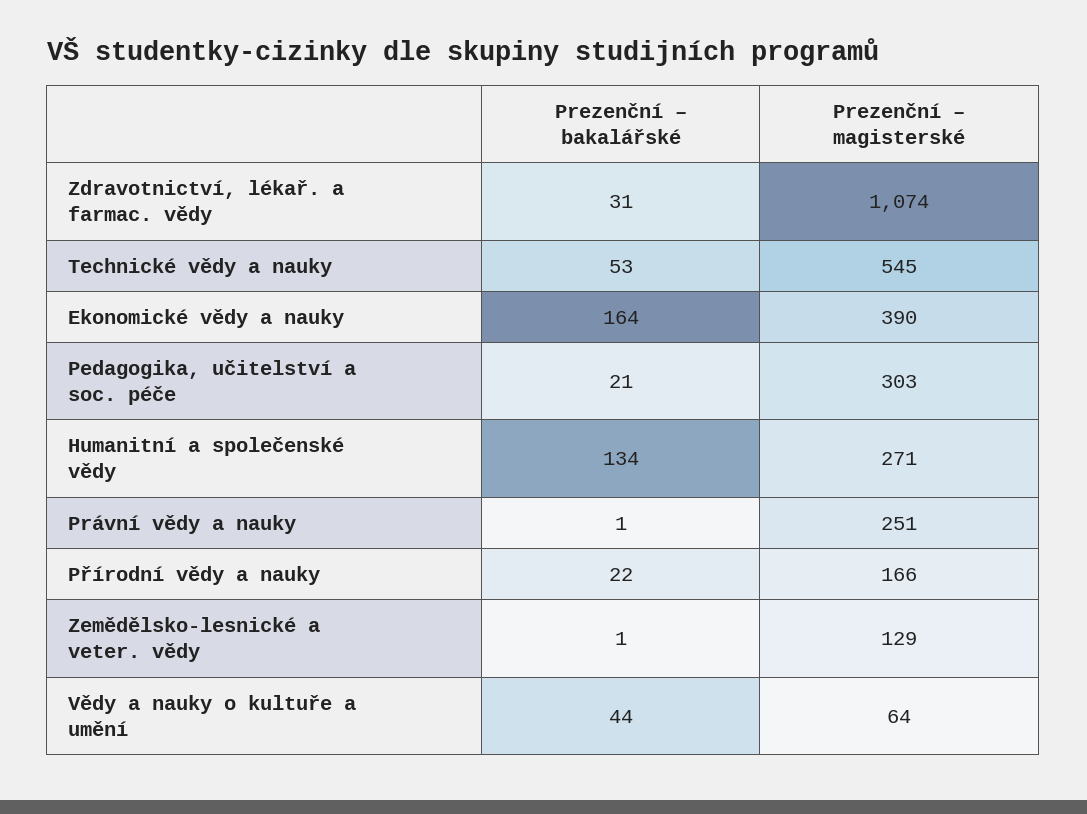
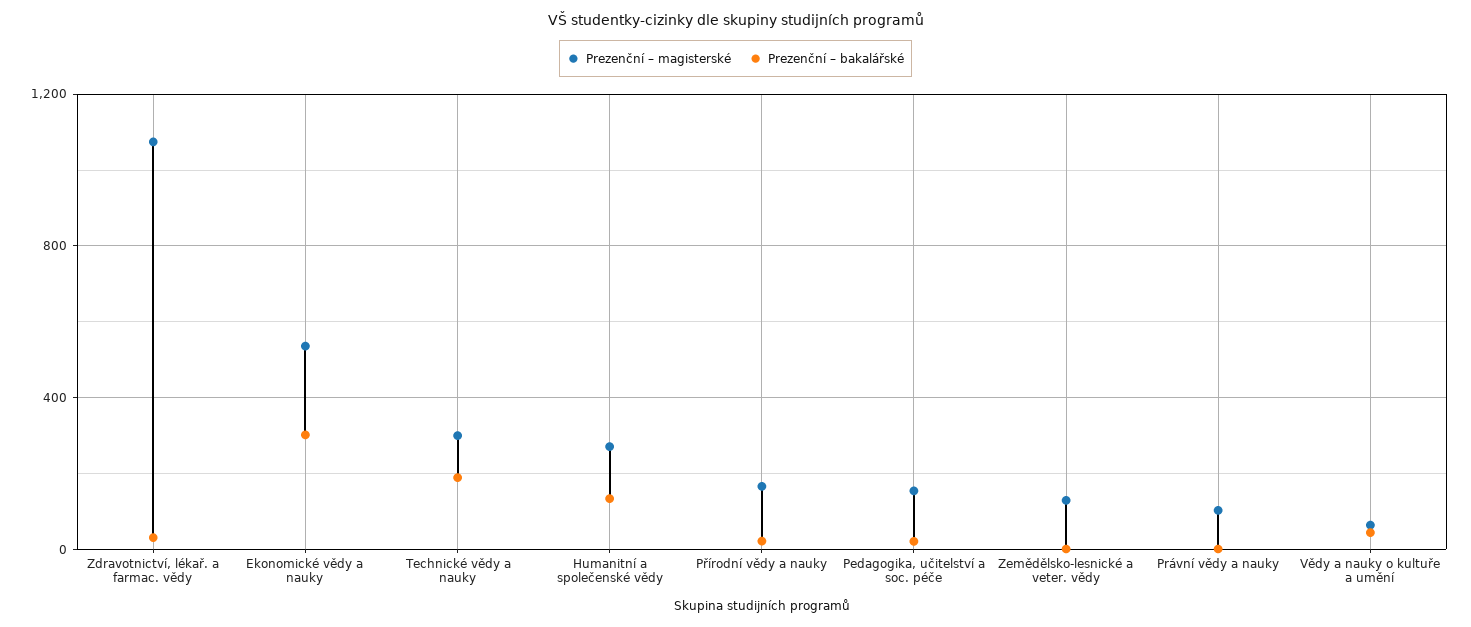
Prezenční – bakalářské, Technické vědy a nauky: 53 -> 200
Prezenční – magisterské, Technické vědy a nauky: 545 -> 300
Prezenční – bakalářské, Ekonomické vědy a nauky: 164 -> 300
Prezenční – magisterské, Ekonomické vědy a nauky: 390 -> 550
Prezenční – magisterské, Pedagogika, učitelství a soc. péče: 303 -> 150
Prezenční – magisterské, Právní vědy a nauky: 251 -> 100

